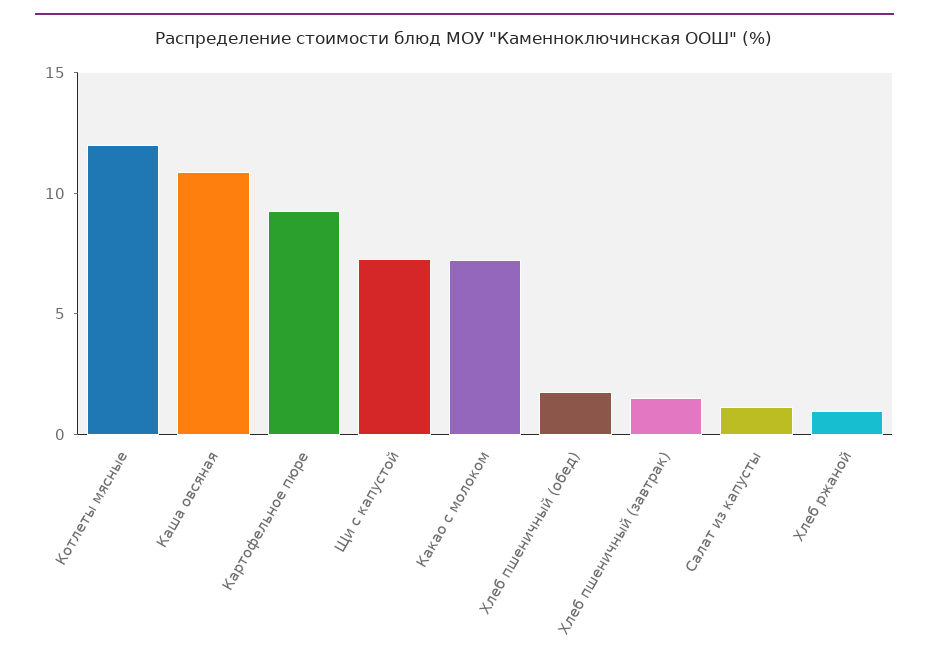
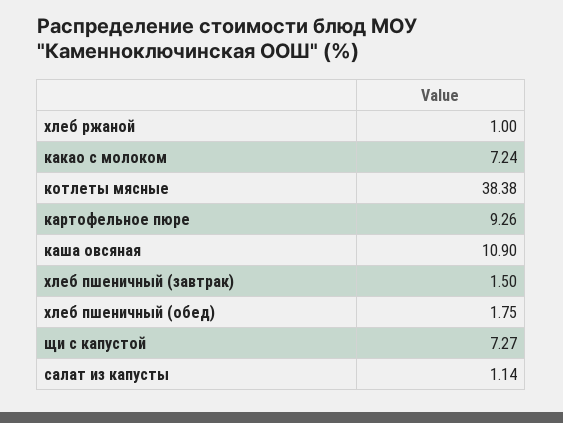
Котлеты мясные: 12 -> 38.38

